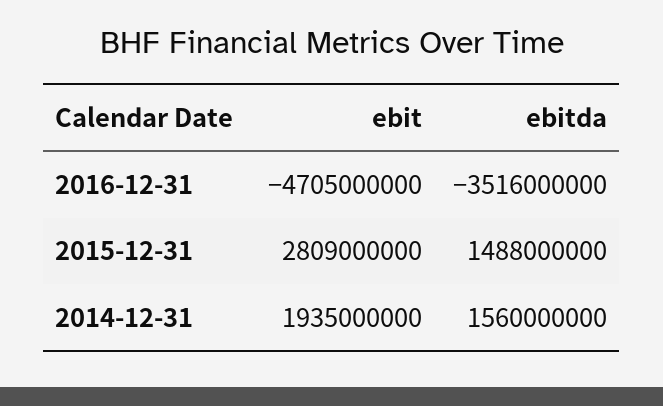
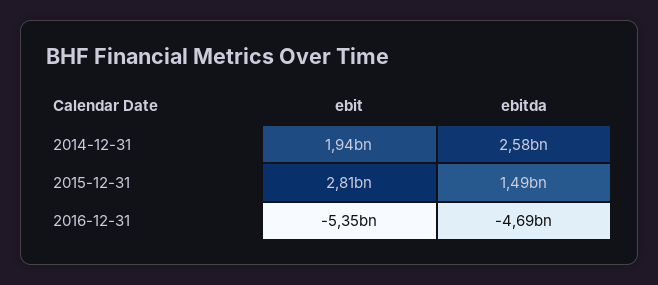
ebit, 2016-12-31: -4705000000 -> -5350000000
ebitda, 2016-12-31: -3516000000 -> -4690000000
ebitda, 2014-12-31: 1560000000 -> 2580000000

